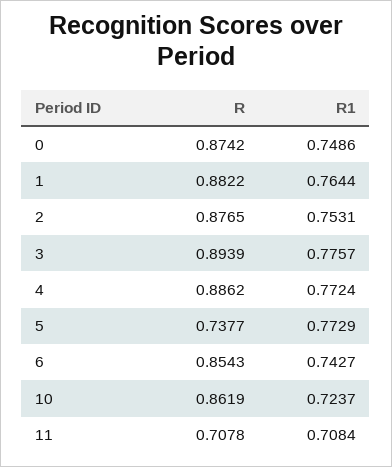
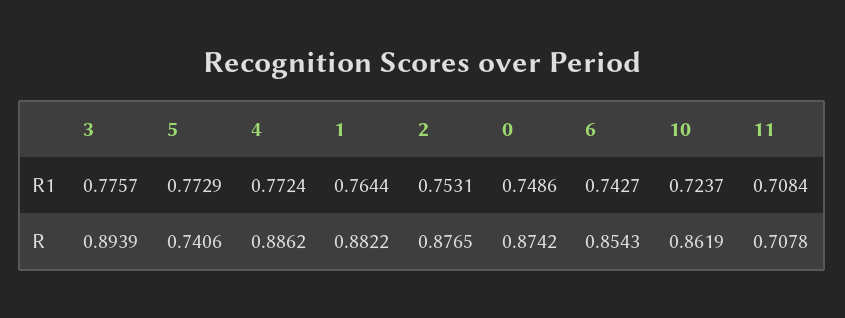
R, 5: 0.7377 -> 0.7406

